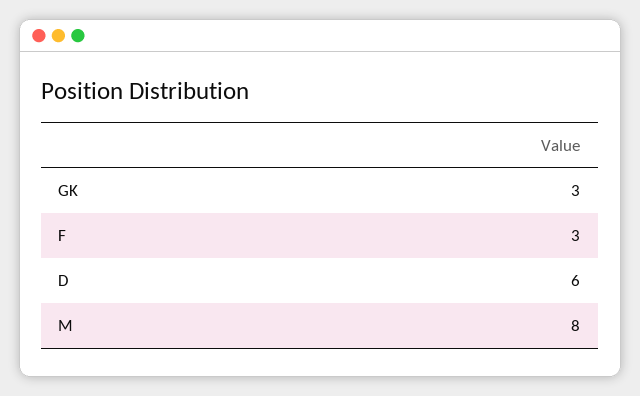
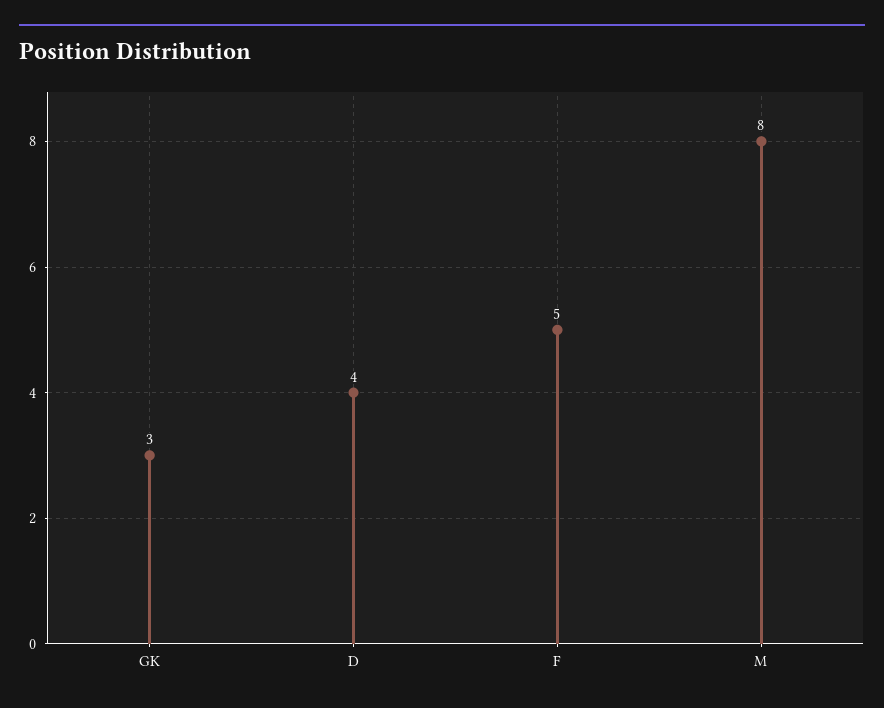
F: 3 -> 5
D: 6 -> 4

